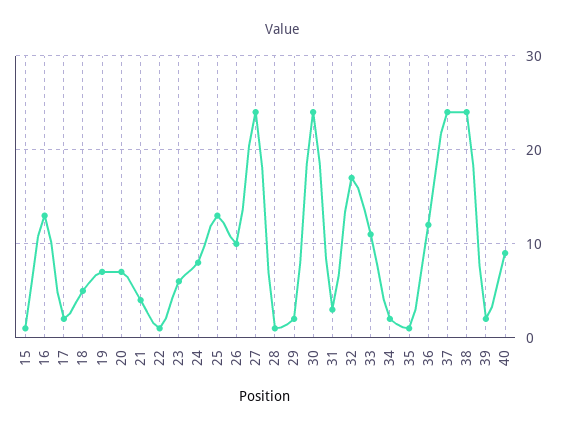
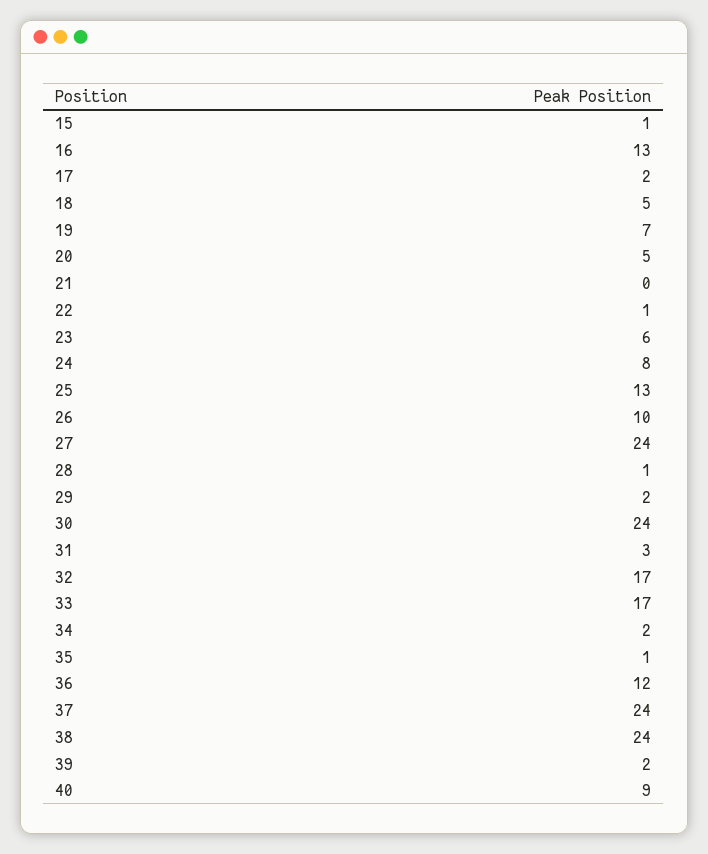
20: 7 -> 5
21: 4 -> 0
33: 11 -> 17

